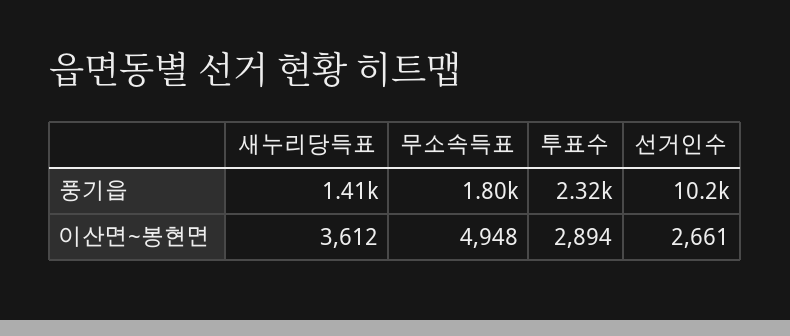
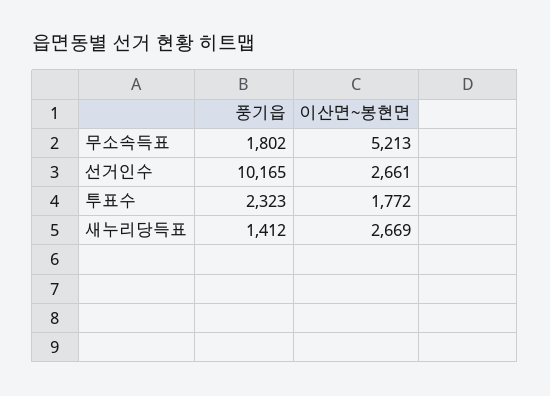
새누리당득표, 이산면~봉현면: 3612 -> 2669
무소속득표, 이산면~봉현면: 4948 -> 5213
투표수, 이산면~봉현면: 2894 -> 1772

